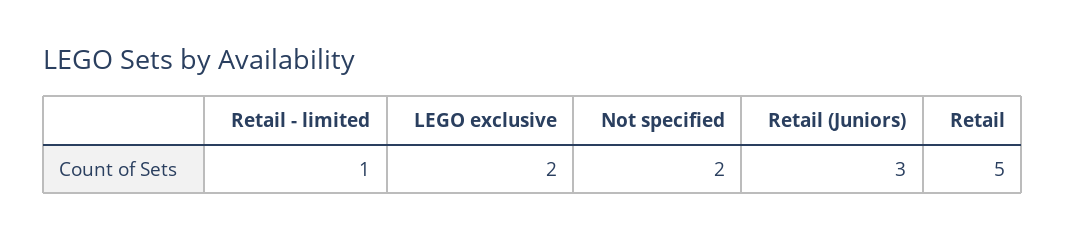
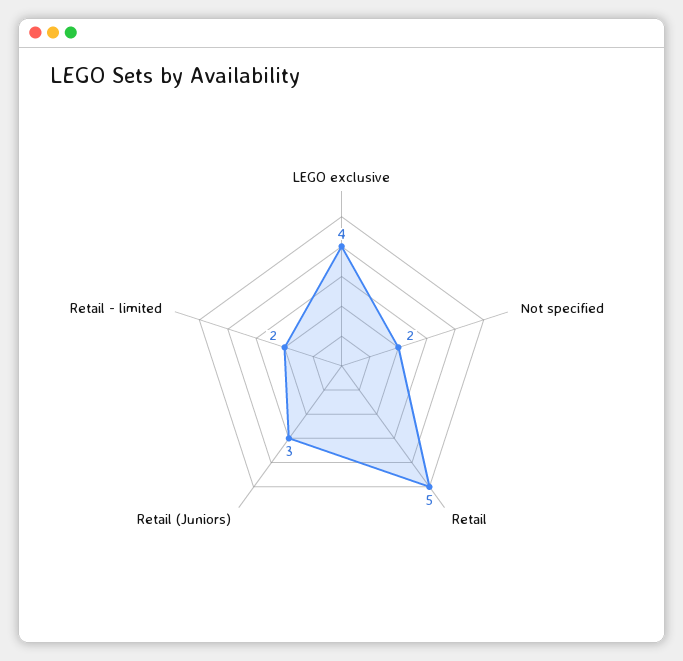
Retail - limited: 1 -> 2
LEGO exclusive: 2 -> 4

